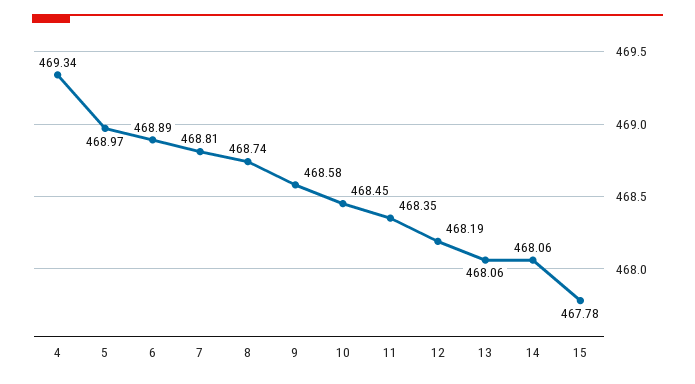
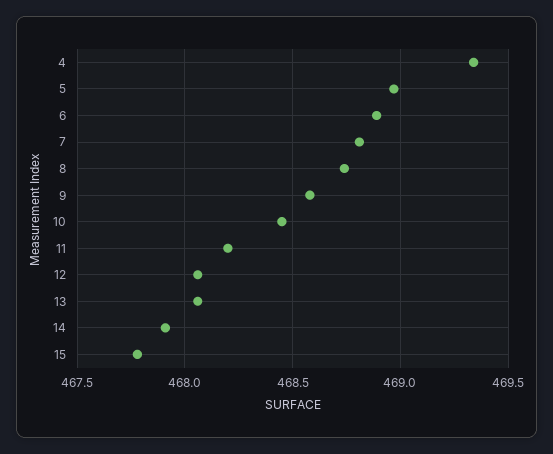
11: 468.35 -> 468.2
12: 468.19 -> 468.05
14: 468.06 -> 467.9

